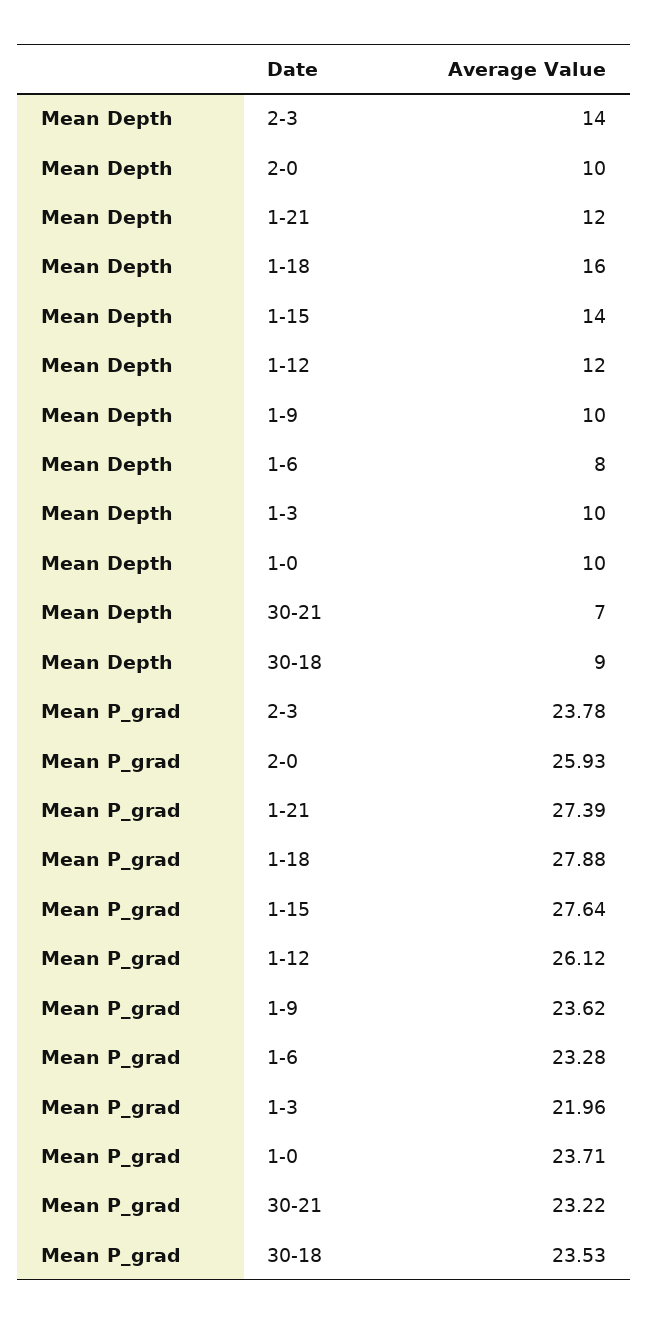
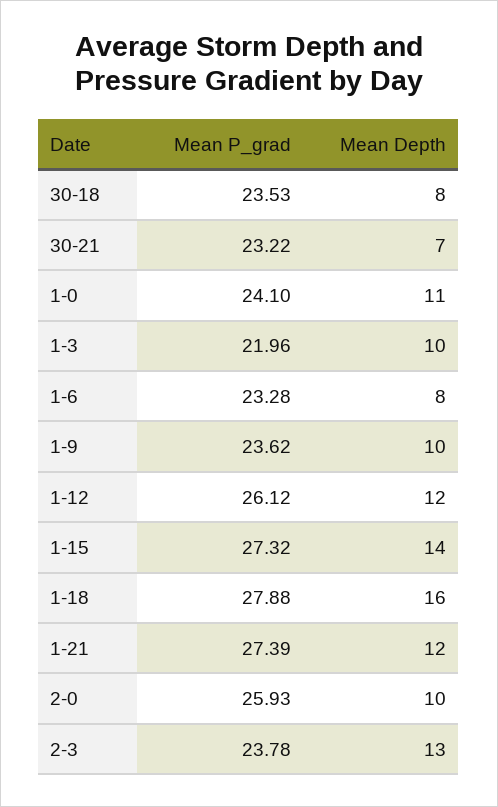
Mean Depth, 2-3: 14 -> 13
Mean Depth, 1-0: 10 -> 11
Mean Depth, 30-18: 9 -> 8
Mean P_grad, 1-15: 27.64 -> 27.32
Mean P_grad, 1-0: 23.71 -> 24.1

